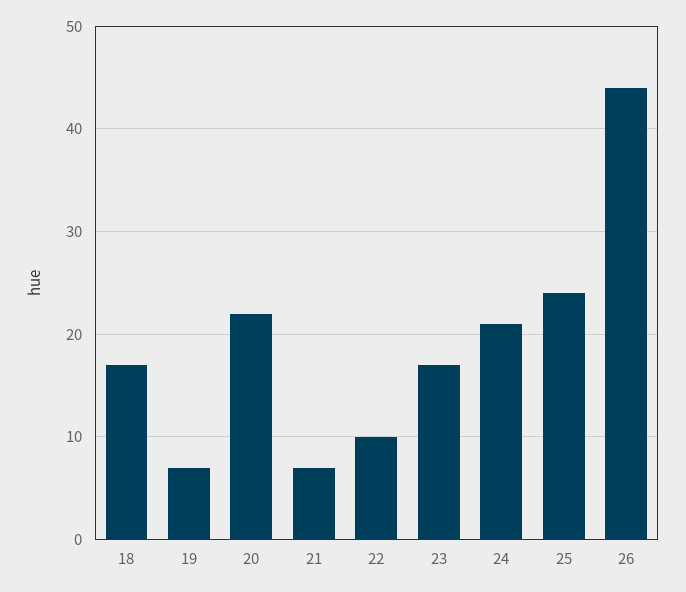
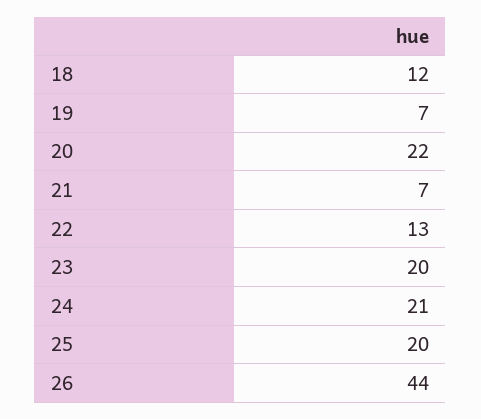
18: 17 -> 12
22: 10 -> 13
23: 17 -> 20
25: 24 -> 20

